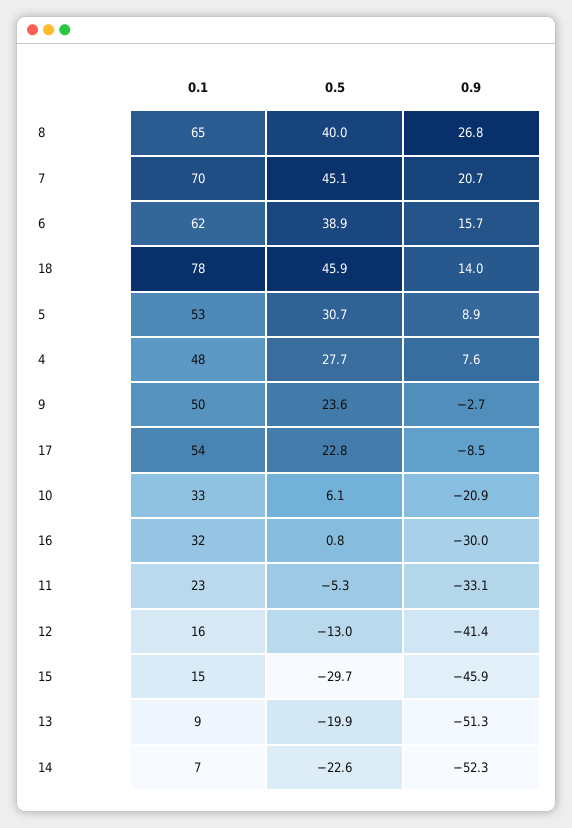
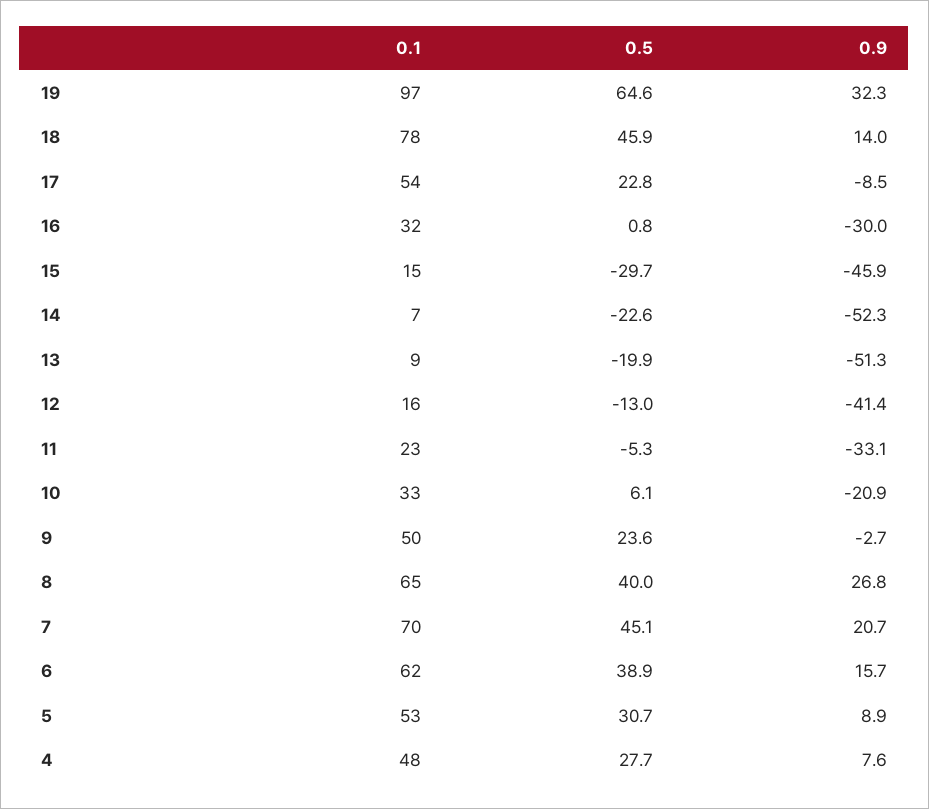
0.1, 19: none -> 97
0.5, 19: none -> 64.6
0.9, 19: none -> 32.3

